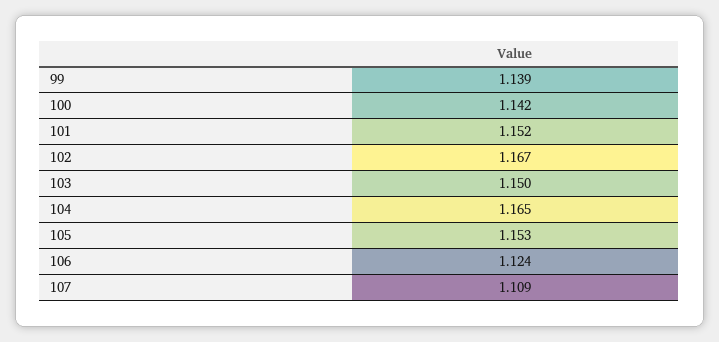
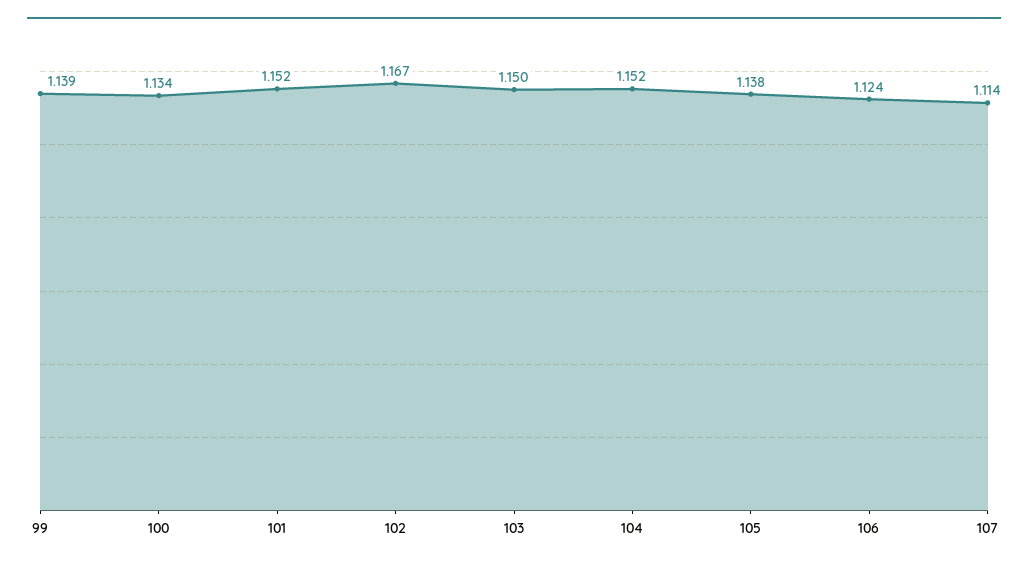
100: 1.142 -> 1.134
104: 1.165 -> 1.152
105: 1.153 -> 1.138
107: 1.109 -> 1.114

